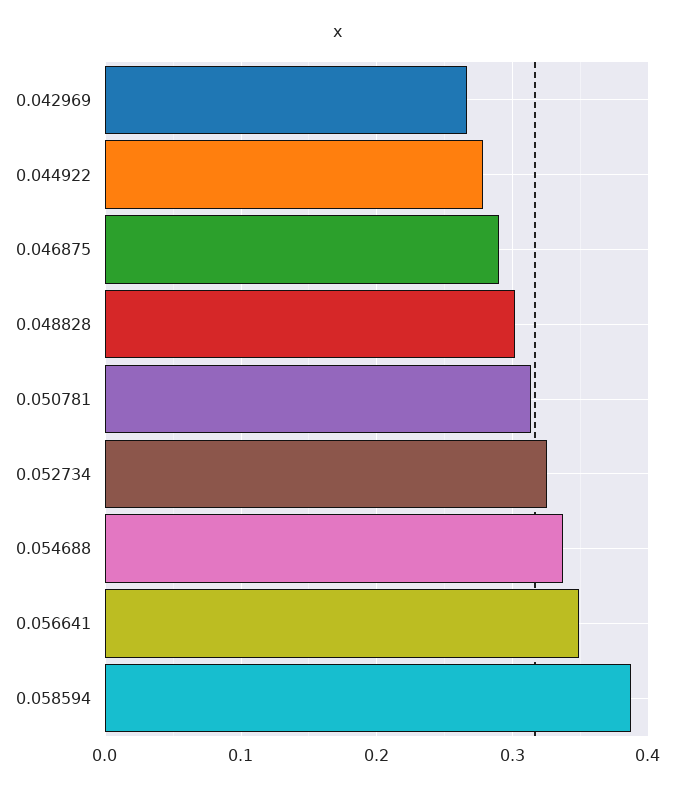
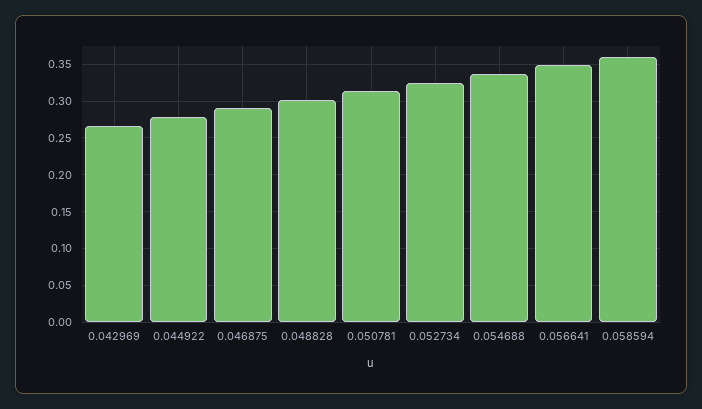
0.058594: 0.39 -> 0.36

